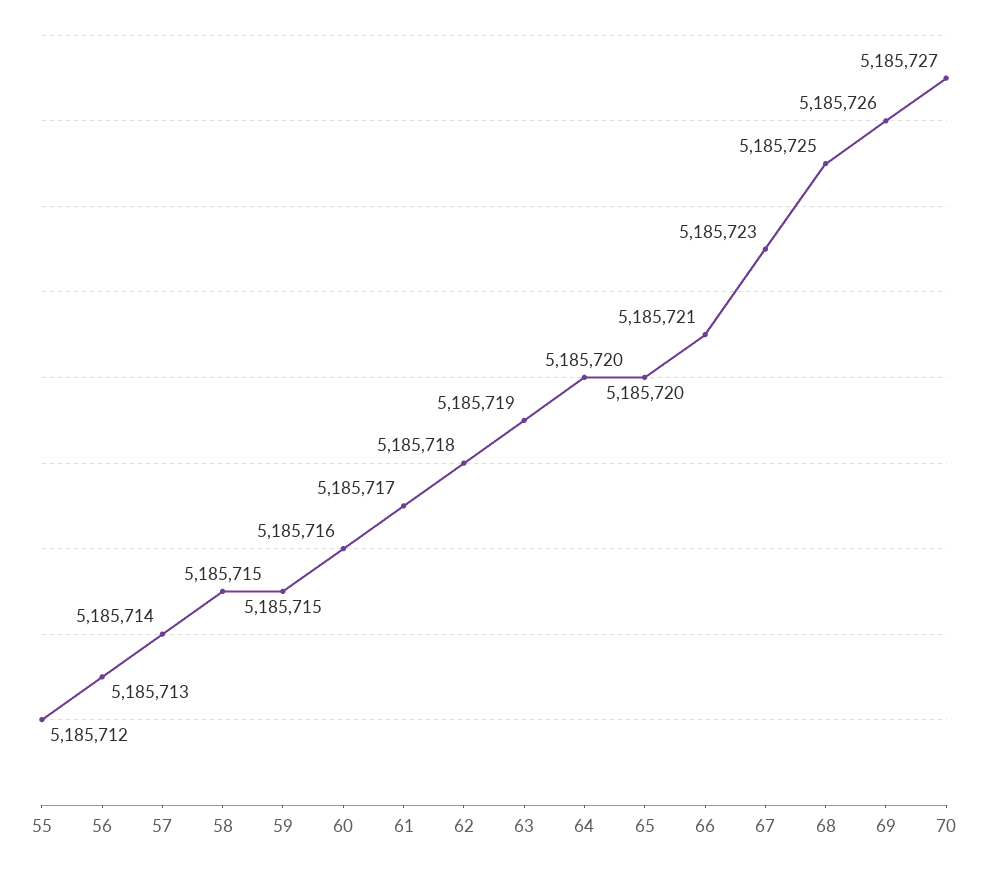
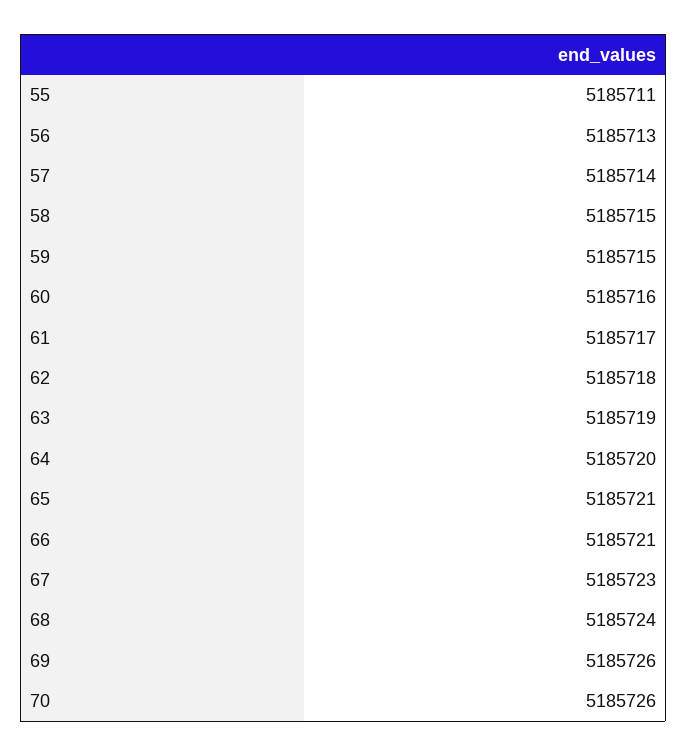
55: 5185712 -> 5185711
65: 5185720 -> 5185721
68: 5185725 -> 5185724
70: 5185727 -> 5185726

